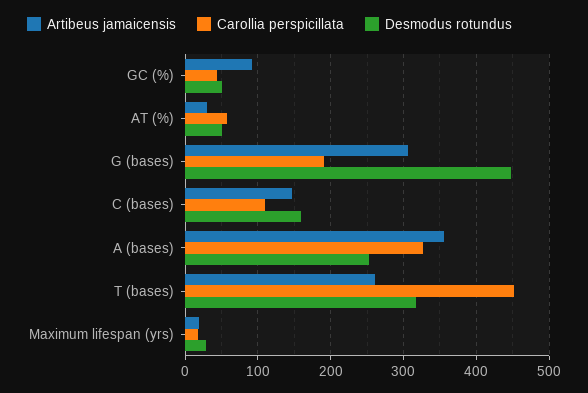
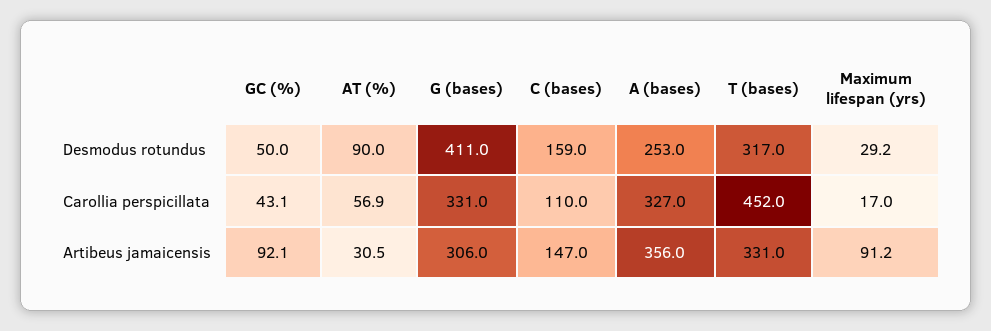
Desmodus rotundus, AT (%): 50 -> 90
Carollia perspicillata, G (bases): 190 -> 331
Desmodus rotundus, G (bases): 450 -> 411
Artibeus jamaicensis, T (bases): 260 -> 331
Artibeus jamaicensis, Maximum lifespan (yrs): 20 -> 91.2

